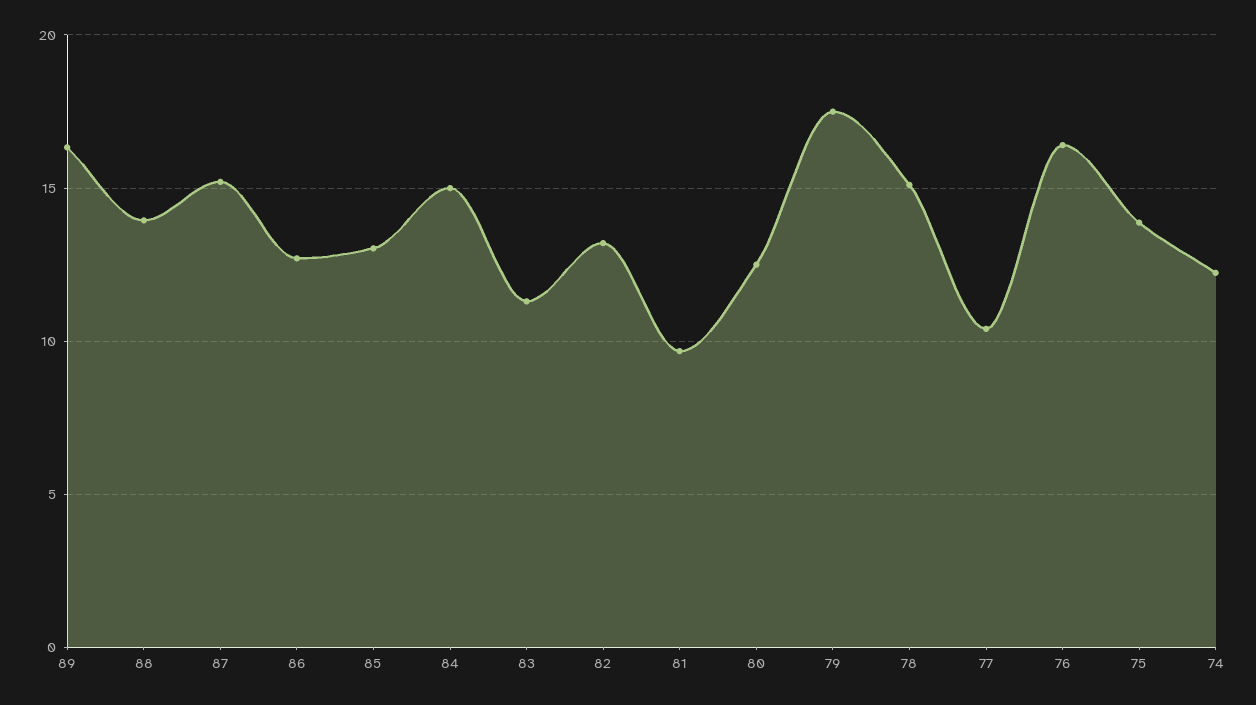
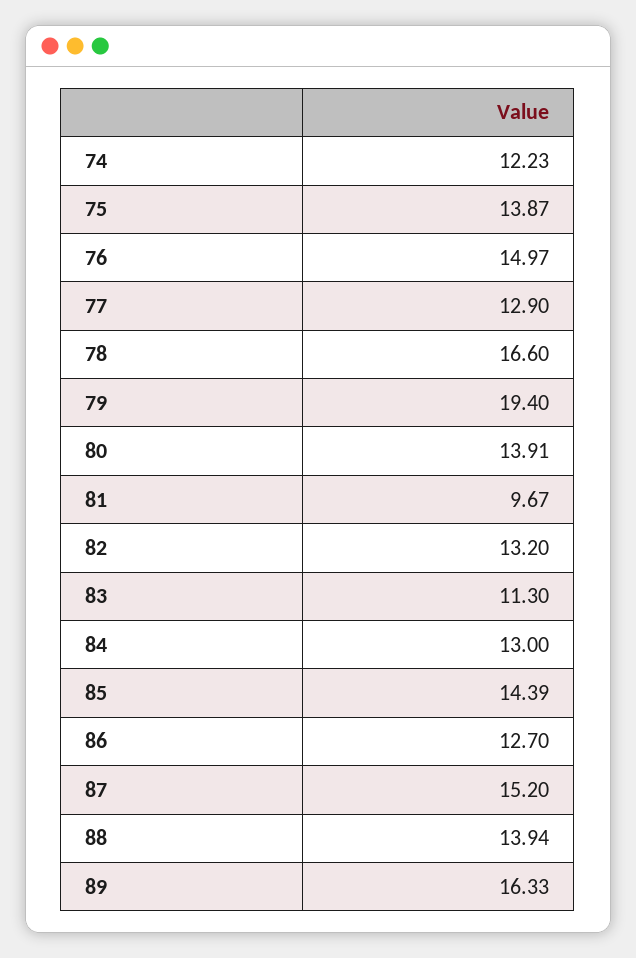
85: 13 -> 14.39
84: 15 -> 13
80: 12.5 -> 13.91
79: 17.5 -> 19.4
78: 15 -> 16.6
77: 10.5 -> 12.9
76: 16.5 -> 14.97

